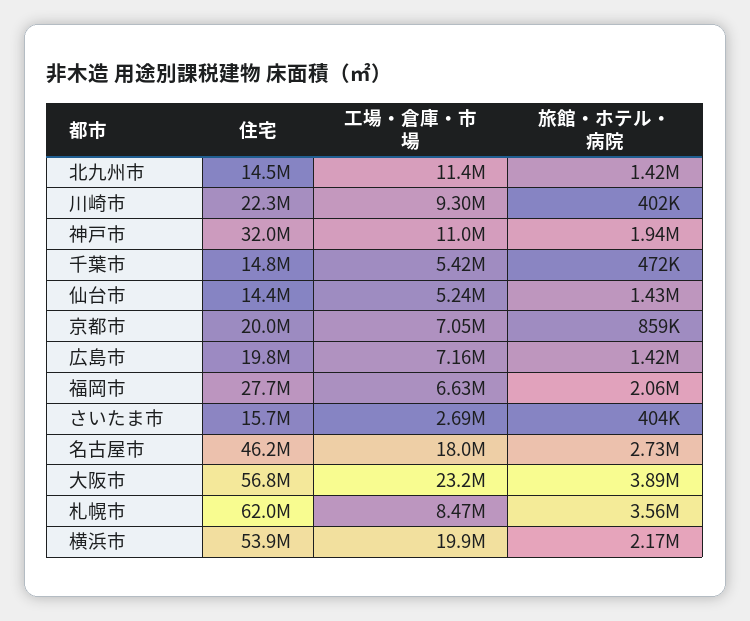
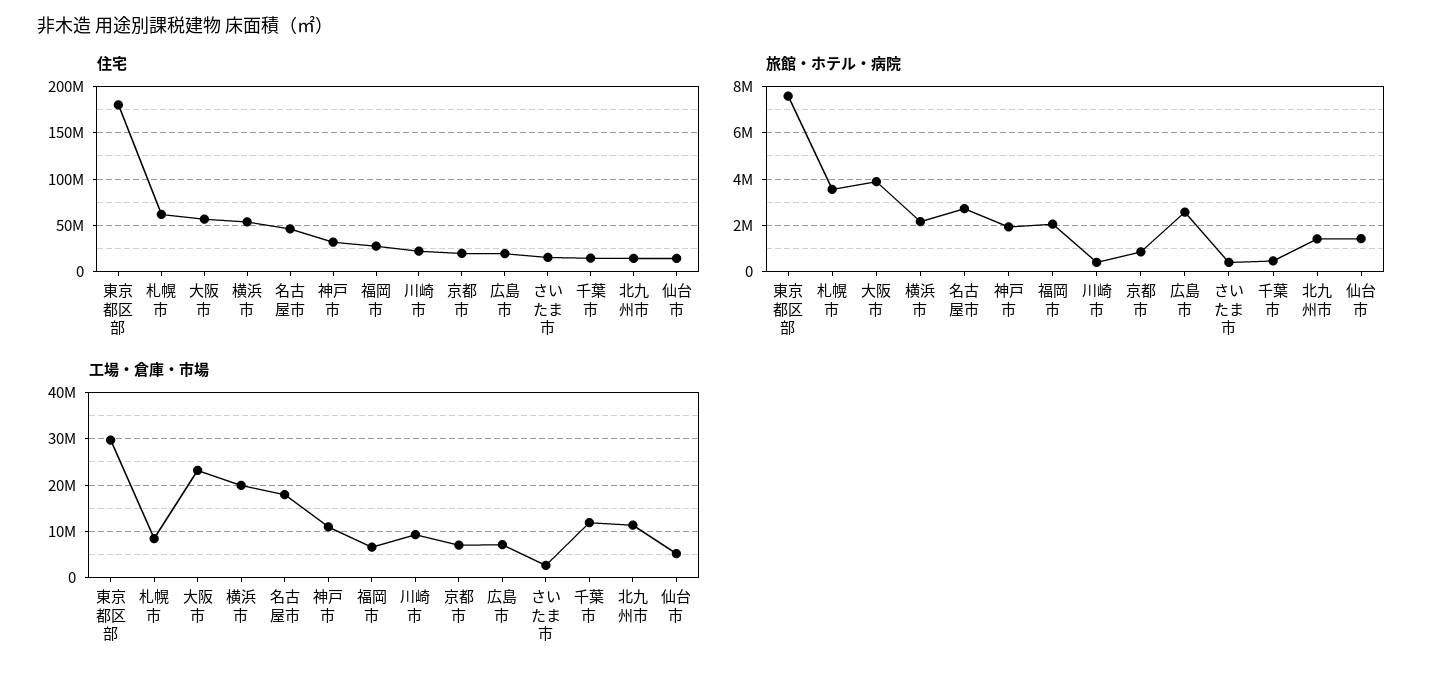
工場・倉庫・市場, 千葉市: 5420000 -> 12000000
旅館・ホテル・病院, 広島市: 1420000 -> 2500000
住宅, 東京都区部: none -> 180000000
旅館・ホテル・病院, 東京都区部: none -> 7500000
工場・倉庫・市場, 東京都区部: none -> 30000000

